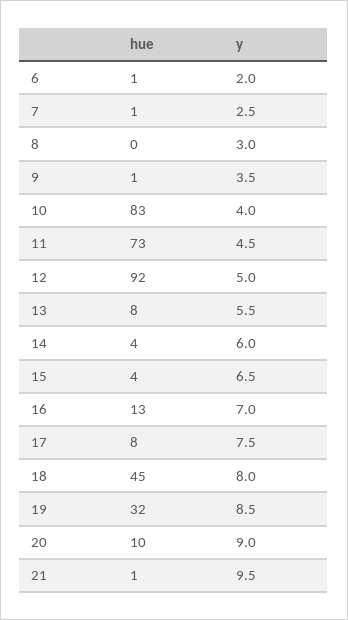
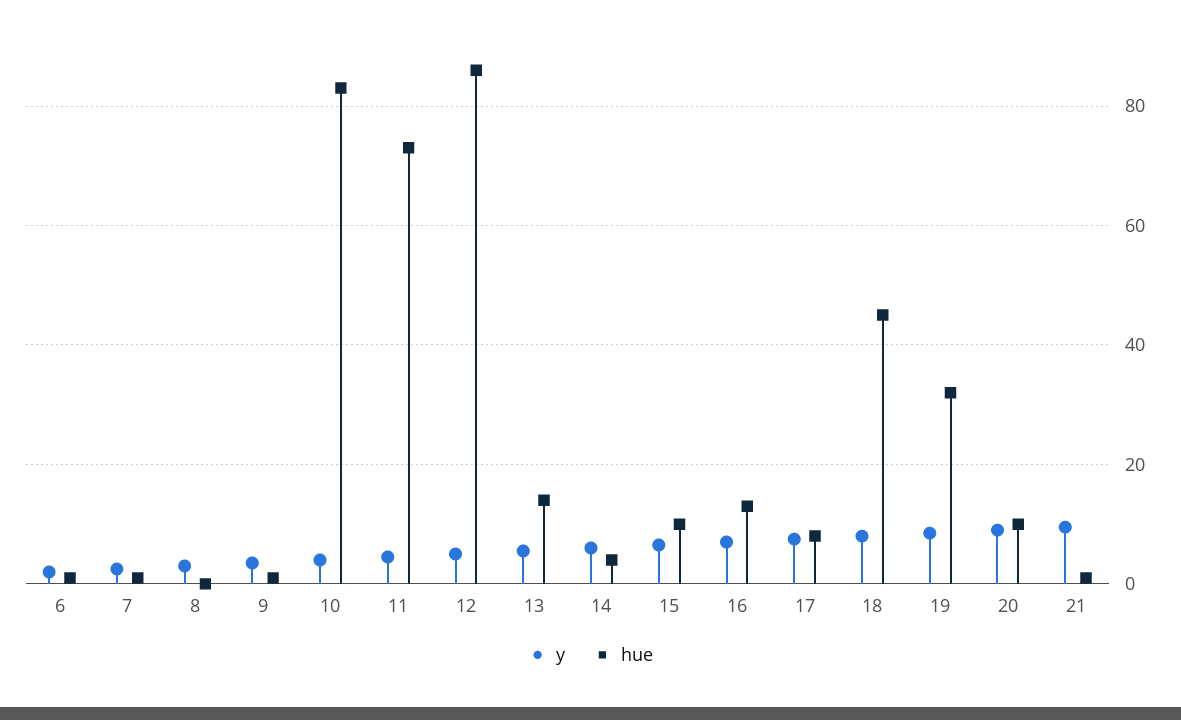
hue, 12: 92 -> 86
hue, 13: 8 -> 14
hue, 15: 4 -> 10

